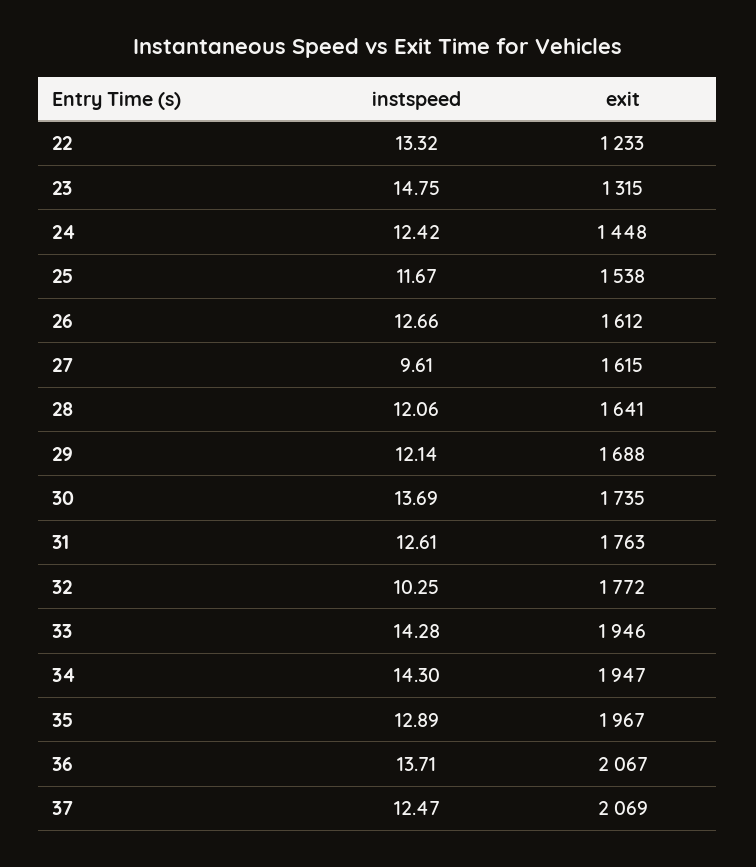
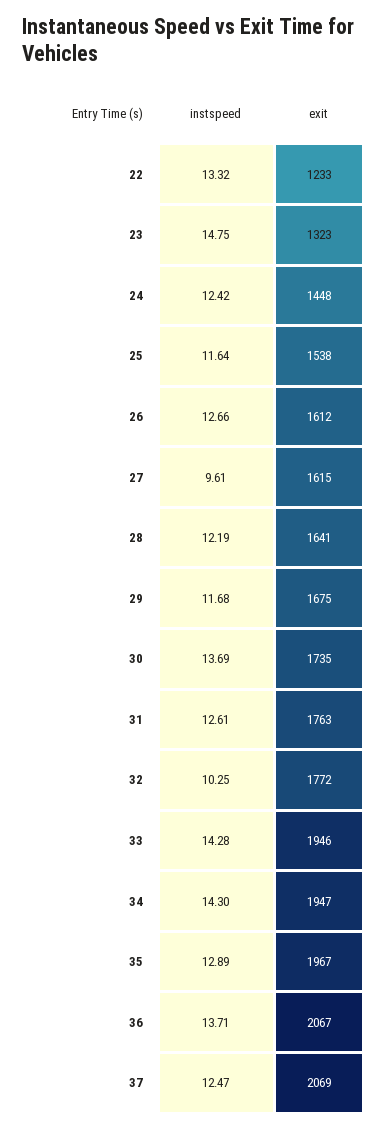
exit, 23: 1315 -> 1323
instspeed, 25: 11.67 -> 11.64
instspeed, 28: 12.06 -> 12.19
instspeed, 29: 12.14 -> 11.68
exit, 29: 1688 -> 1675

